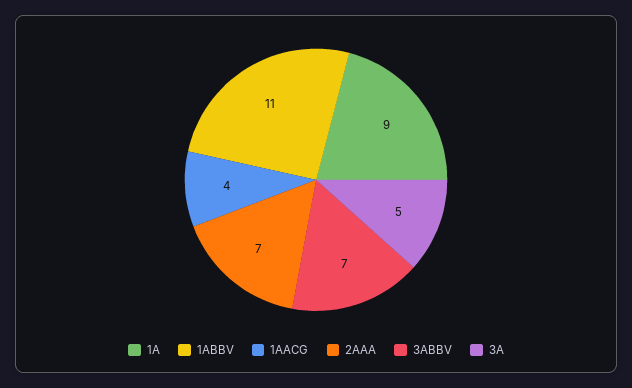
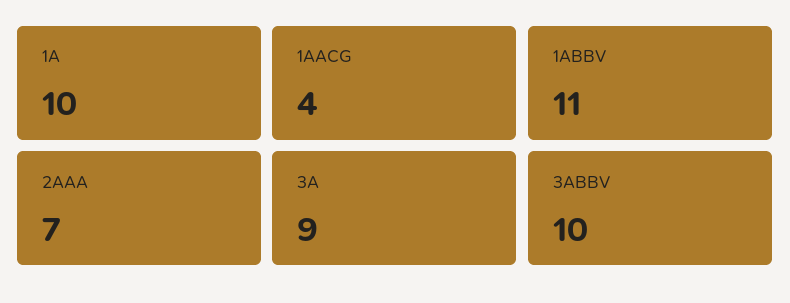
1A: 9 -> 10
3ABBV: 7 -> 10
3A: 5 -> 9

